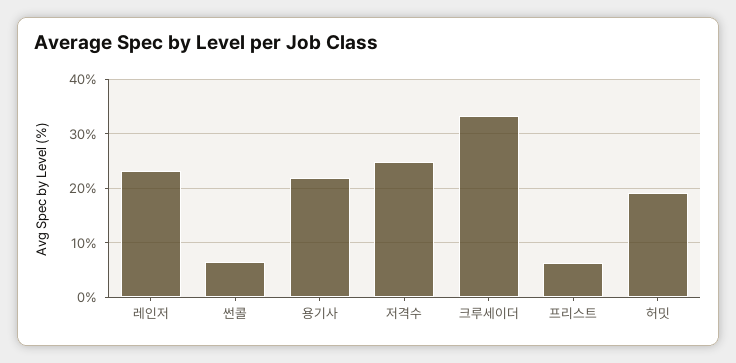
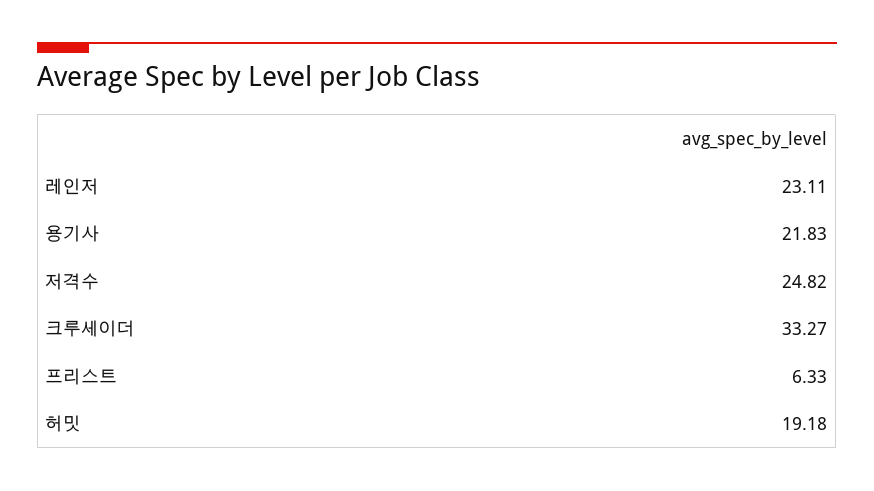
썬콜: 6 -> none

